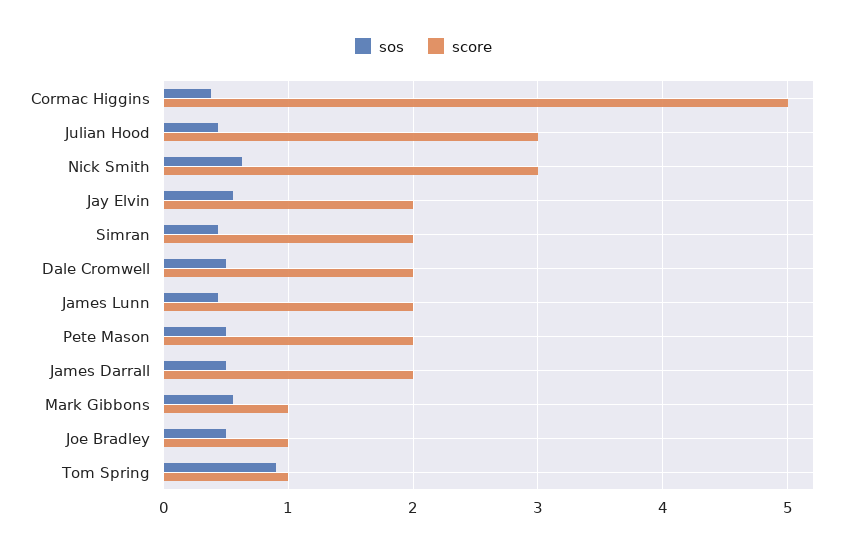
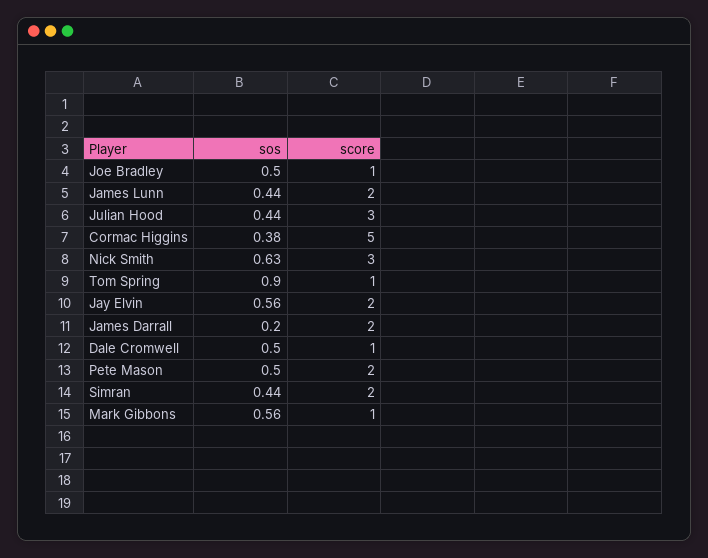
score, Dale Cromwell: 2 -> 1
sos, James Darrall: 0.5 -> 0.2

